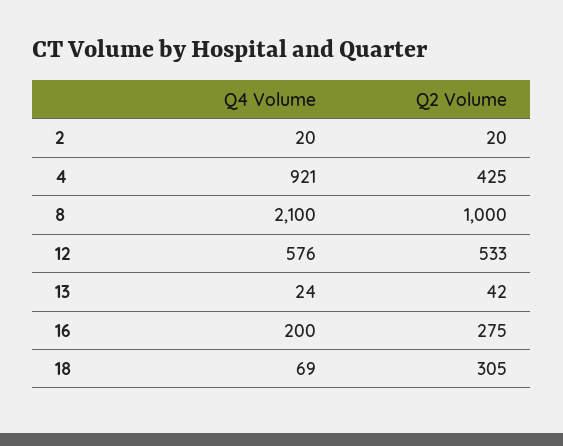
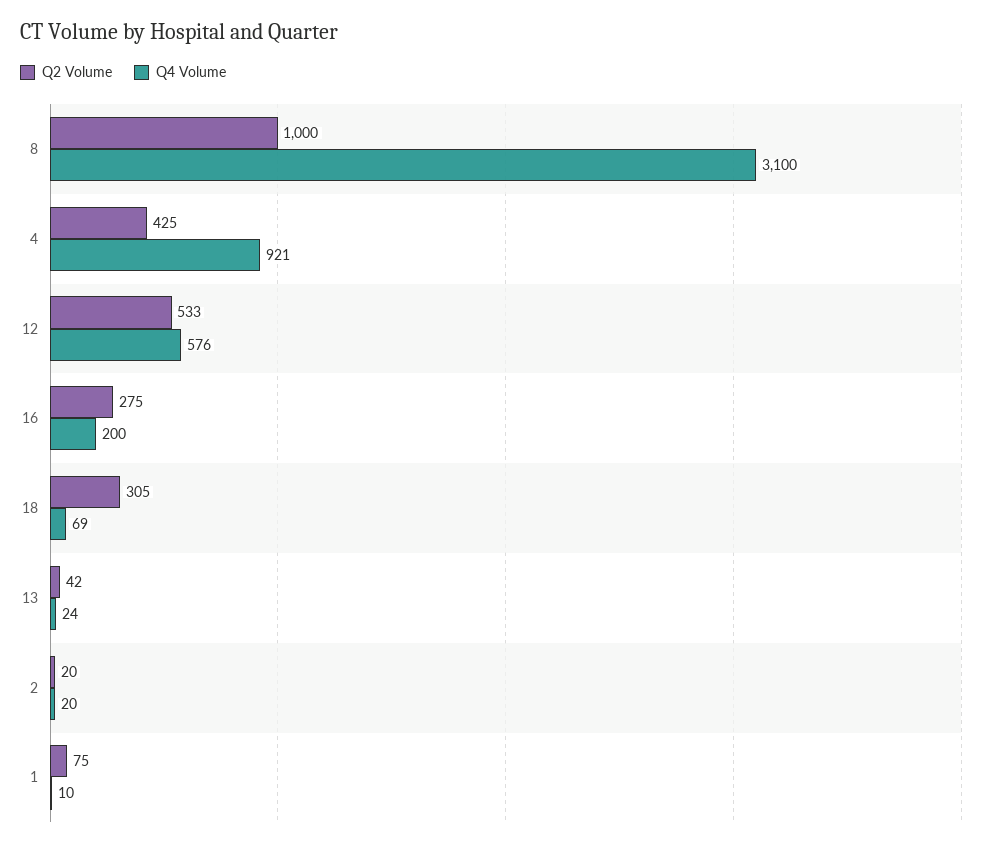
Q4 Volume, 8: 2100 -> 3100
Q2 Volume, 1: none -> 75
Q4 Volume, 1: none -> 10

